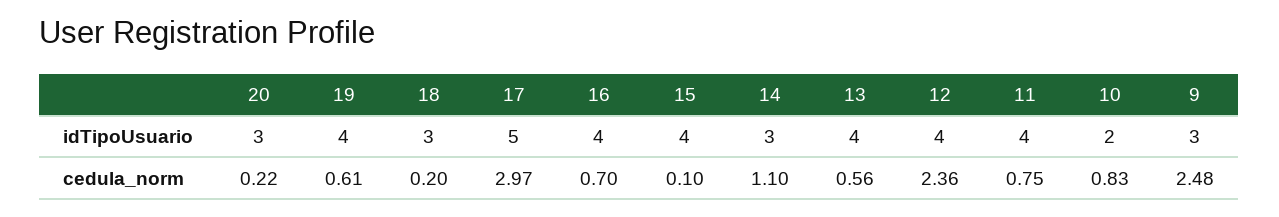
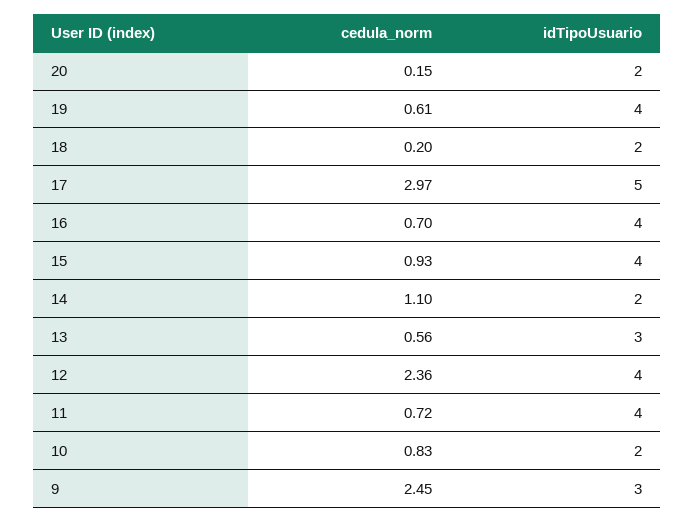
20, idTipoUsuario: 3 -> 2
18, idTipoUsuario: 3 -> 2
14, idTipoUsuario: 3 -> 2
13, idTipoUsuario: 4 -> 3
20, cedula_norm: 0.22 -> 0.15
15, cedula_norm: 0.1 -> 0.93
11, cedula_norm: 0.75 -> 0.72
9, cedula_norm: 2.48 -> 2.45

